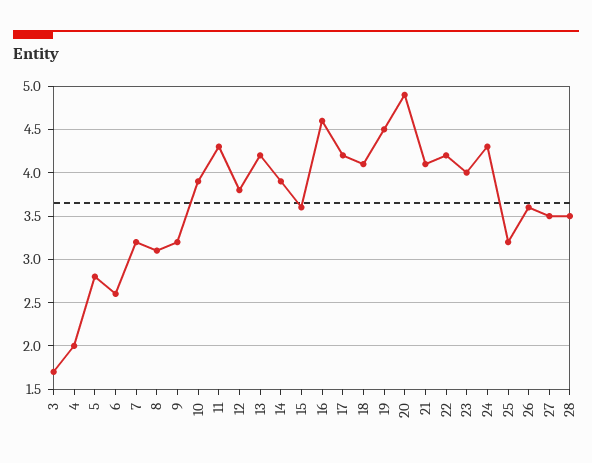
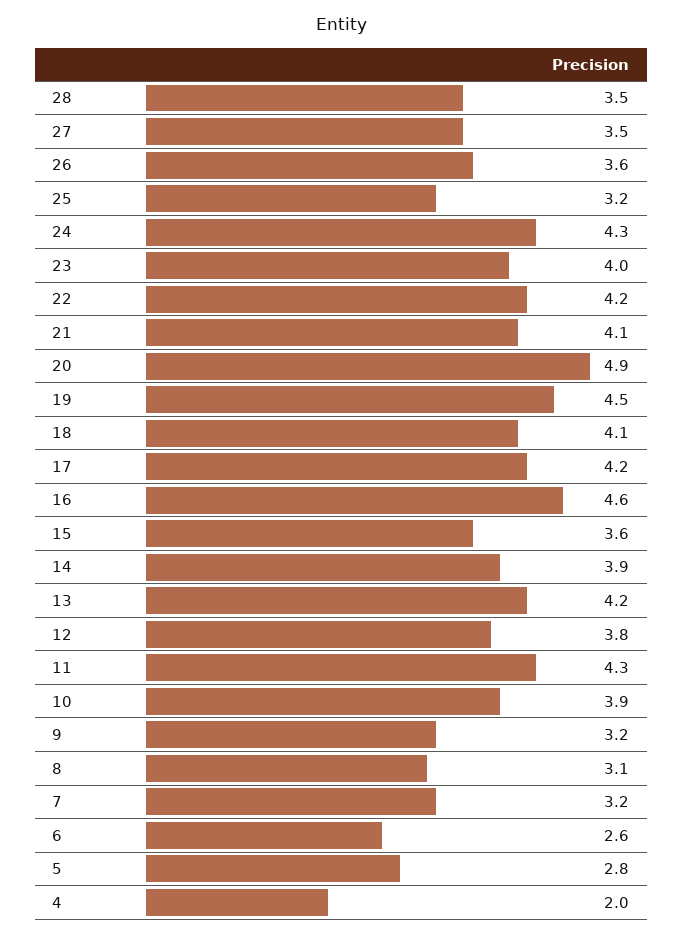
3: 1.7 -> none

